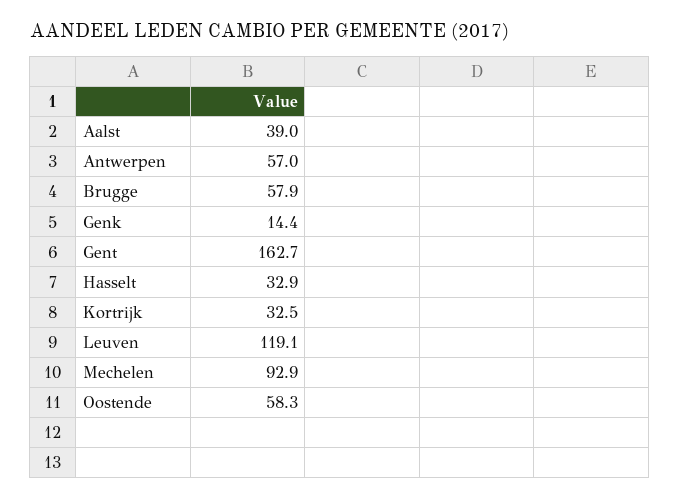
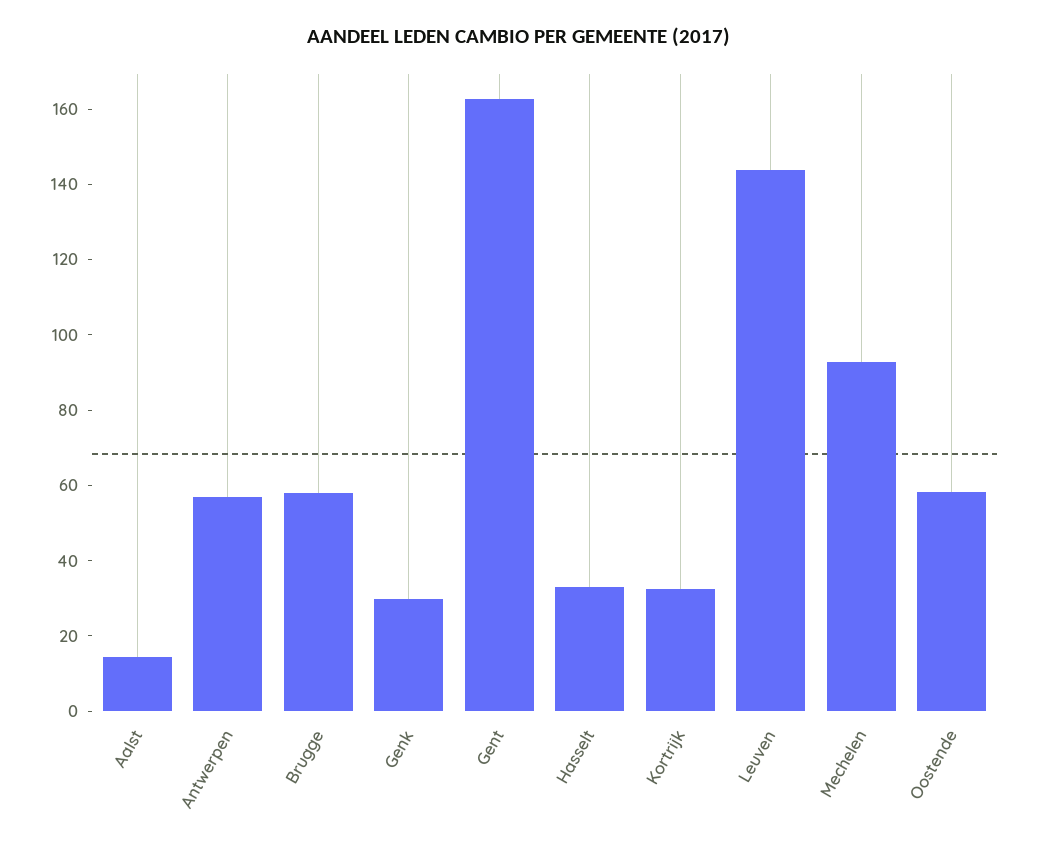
Aalst: 39 -> 15
Genk: 14.4 -> 30
Leuven: 119.1 -> 145

